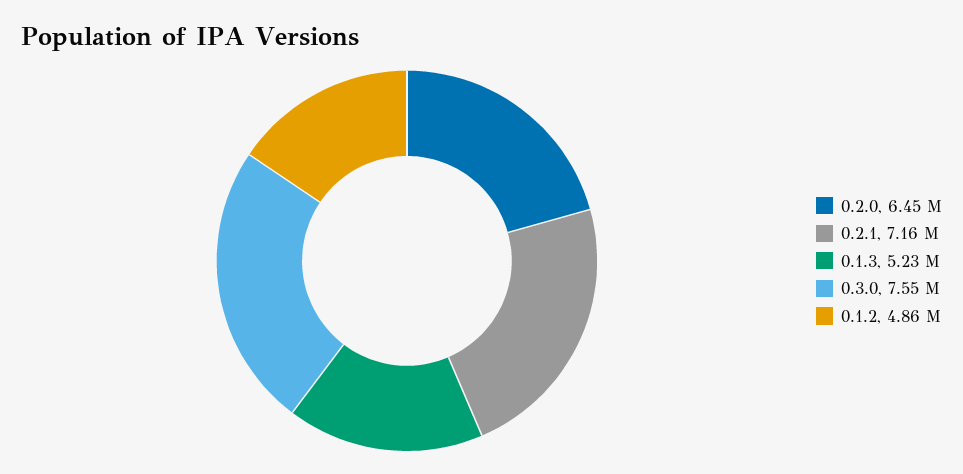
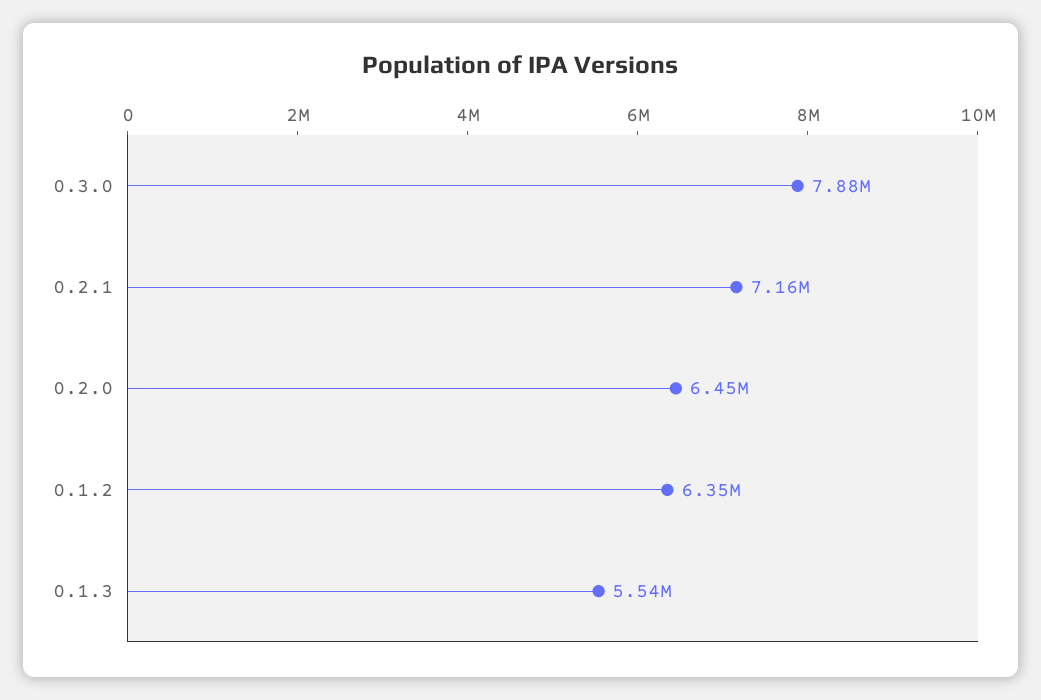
0.1.3: 5230000 -> 5540000
0.3.0: 7550000 -> 7880000
0.1.2: 4860000 -> 6350000

